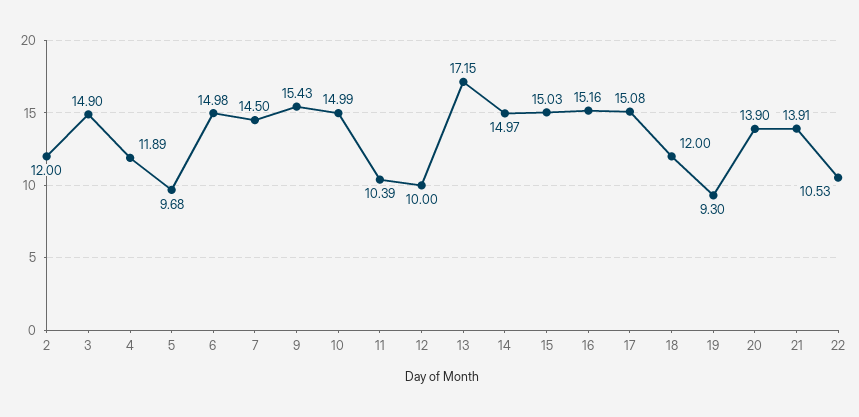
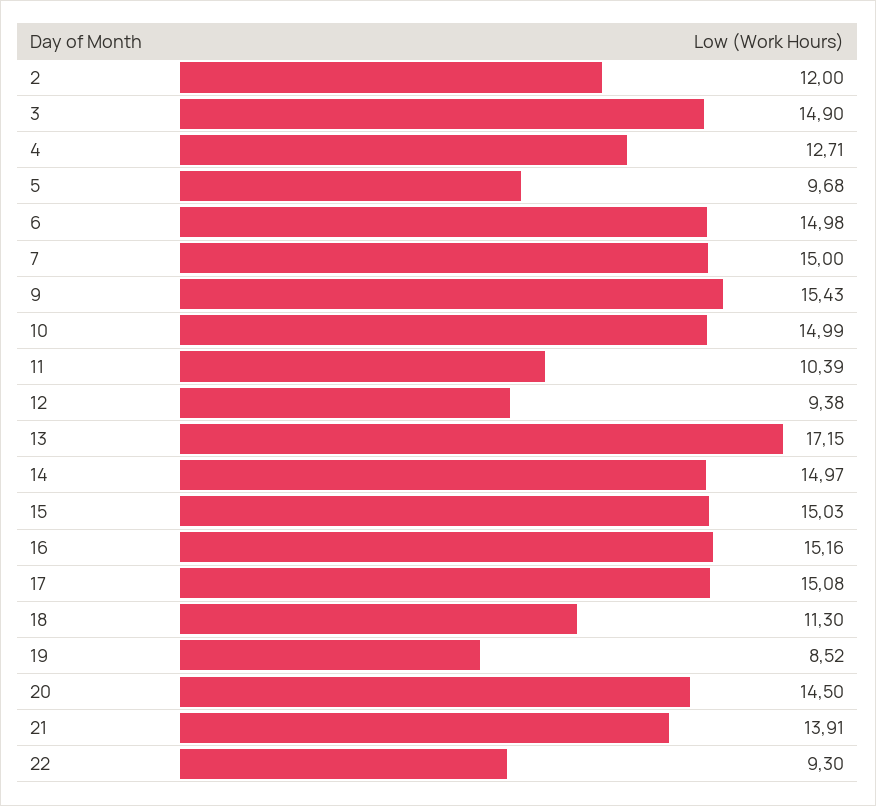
4: 11.89 -> 12.71
7: 14.5 -> 15
12: 10 -> 9.38
18: 12 -> 11.3
19: 9.3 -> 8.52
20: 13.9 -> 14.5
22: 10.53 -> 9.3

